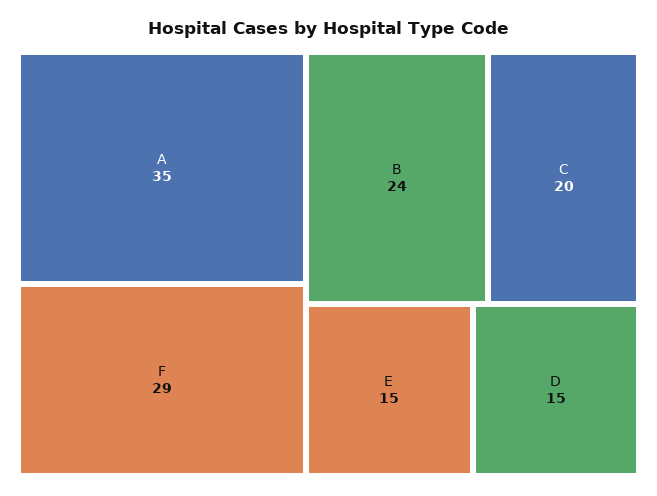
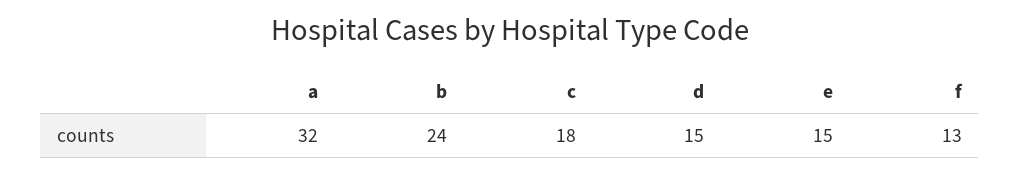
A: 35 -> 32
F: 29 -> 13
C: 20 -> 18

